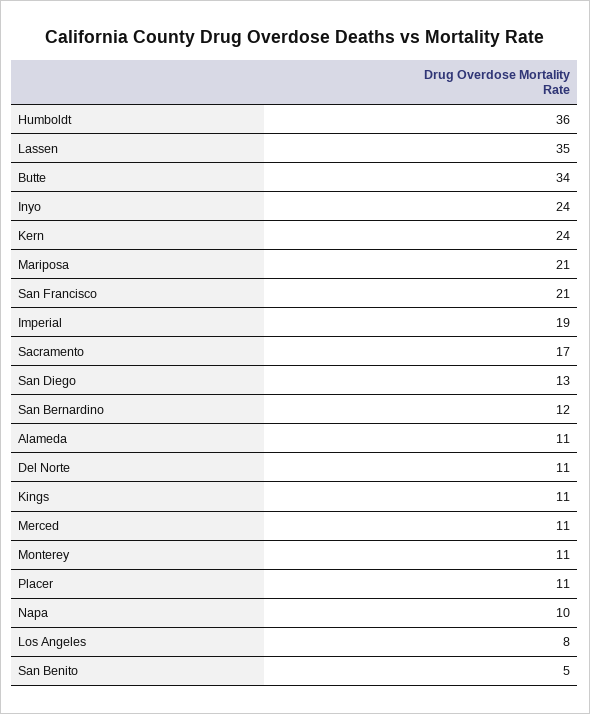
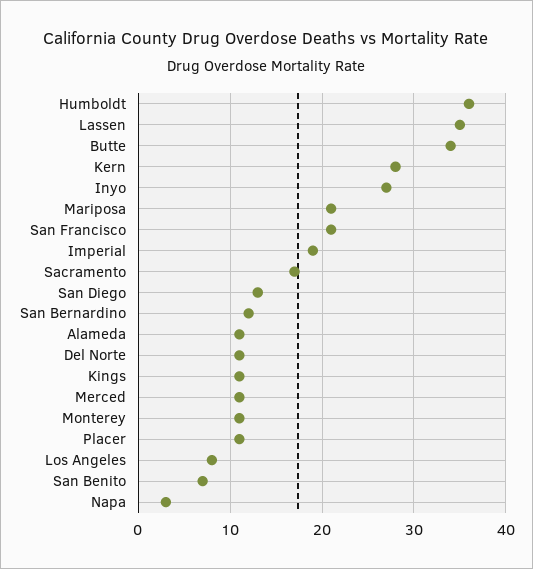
Inyo: 24 -> 27
Kern: 24 -> 28
Napa: 10 -> 3
San Benito: 5 -> 7

